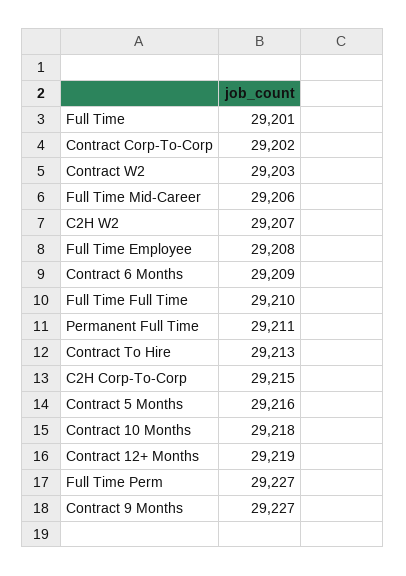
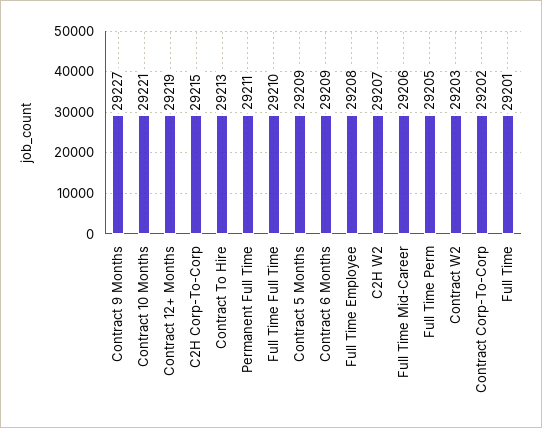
Contract 5 Months: 29216 -> 29209
Contract 10 Months: 29218 -> 29221
Full Time Perm: 29227 -> 29205

